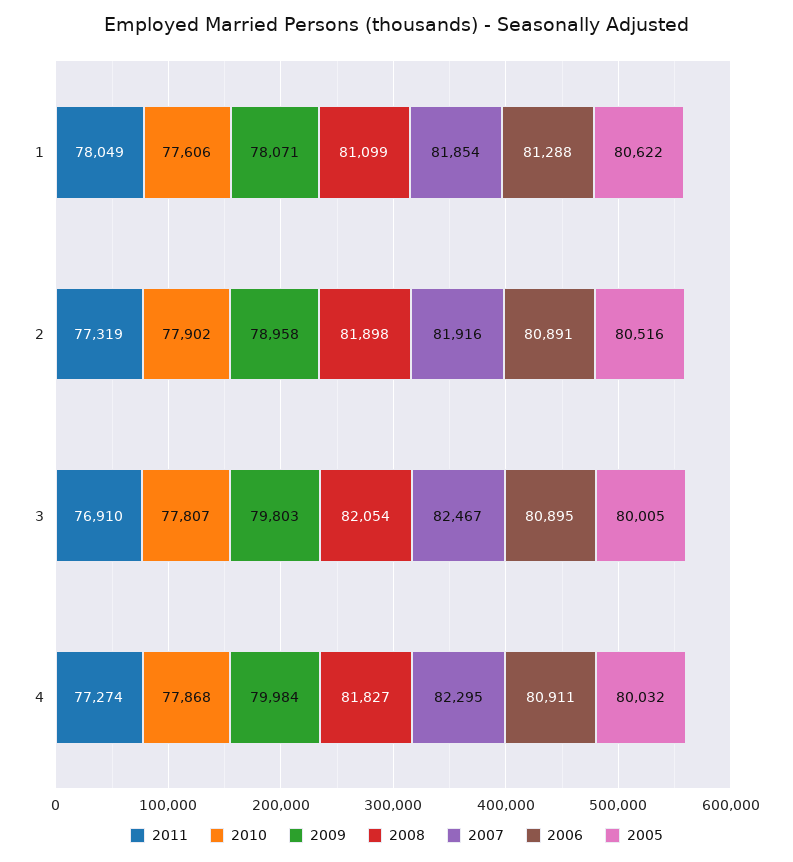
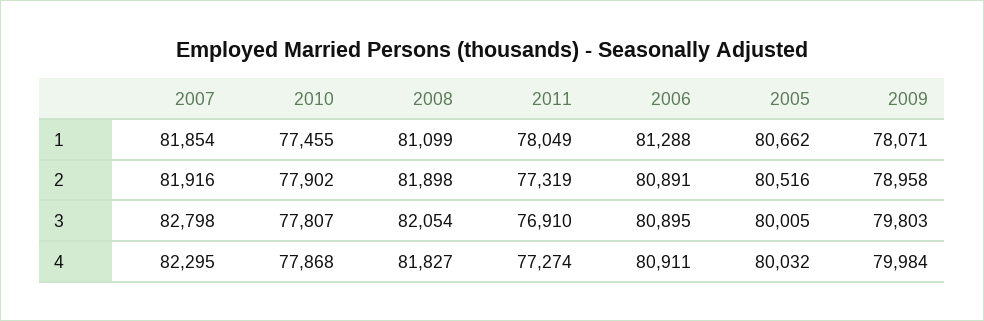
2010, 1: 77606 -> 77455
2005, 1: 80622 -> 80662
2007, 3: 82467 -> 82798

